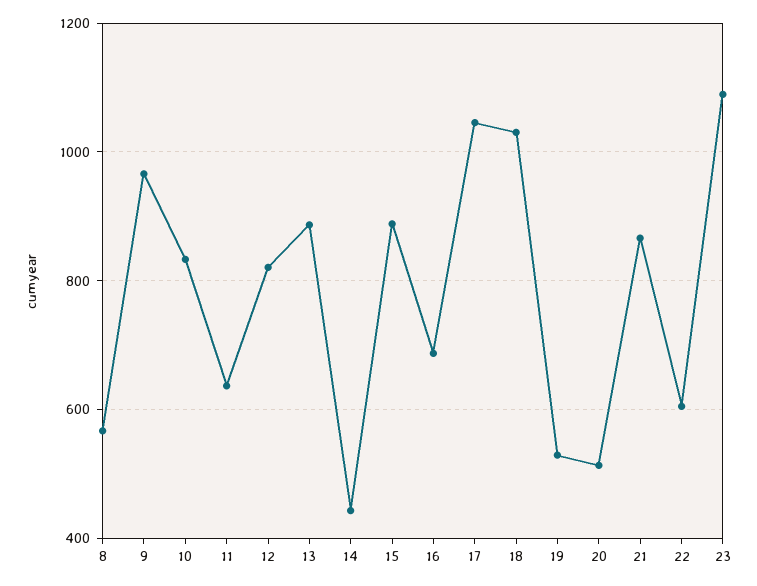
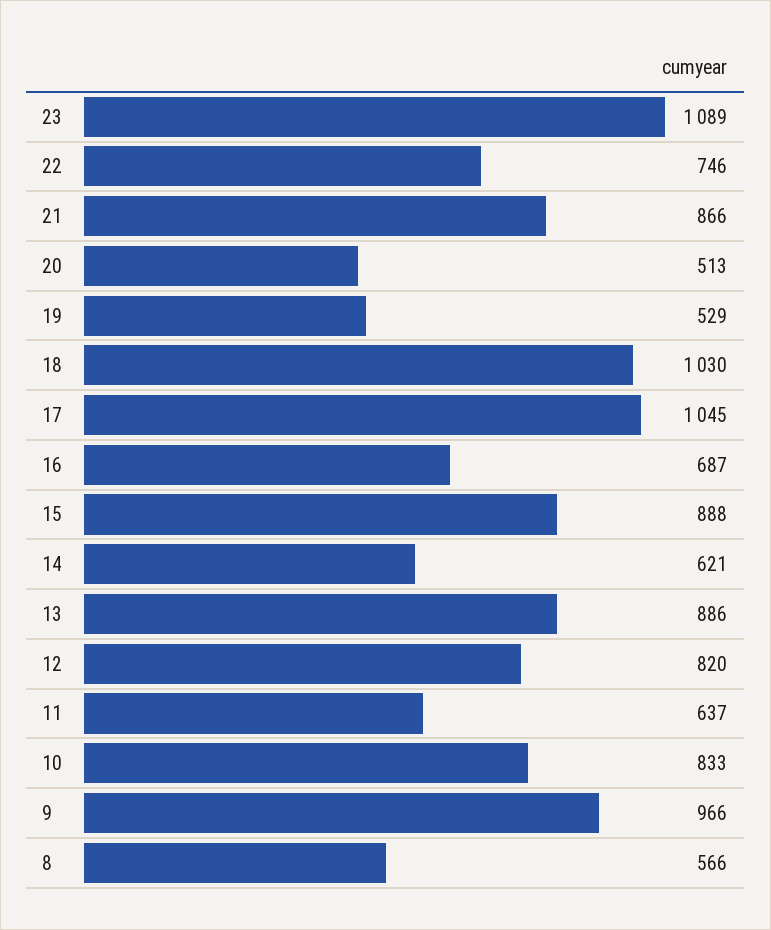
14: 440 -> 621
22: 600 -> 746

